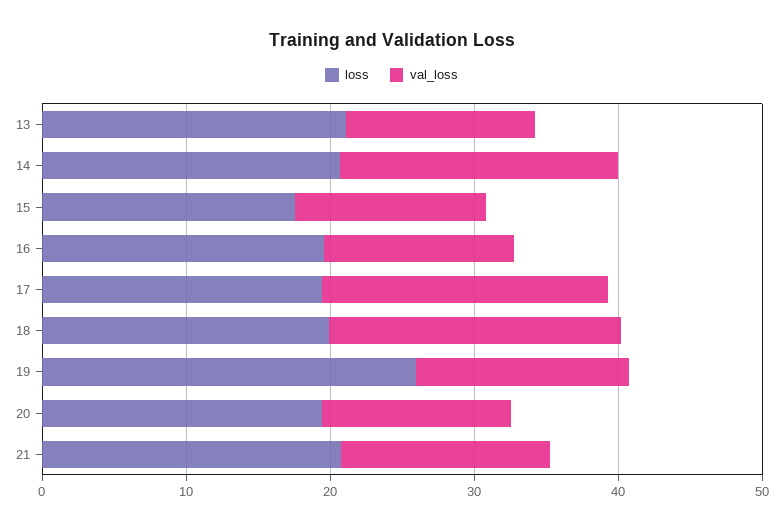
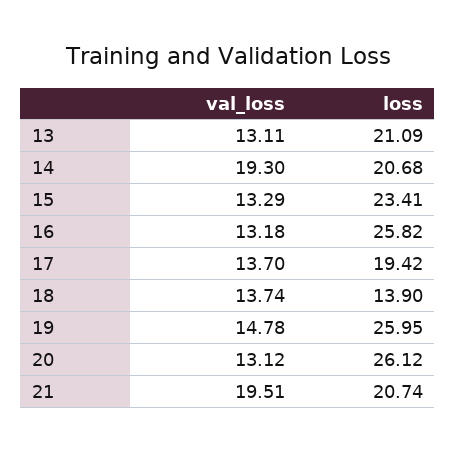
loss, 15: 18 -> 23.41
loss, 16: 20 -> 25.82
val_loss, 17: 20 -> 13.7
loss, 18: 20 -> 13.9
val_loss, 18: 20 -> 13.74
loss, 20: 20 -> 26.12
val_loss, 21: 14 -> 19.51

